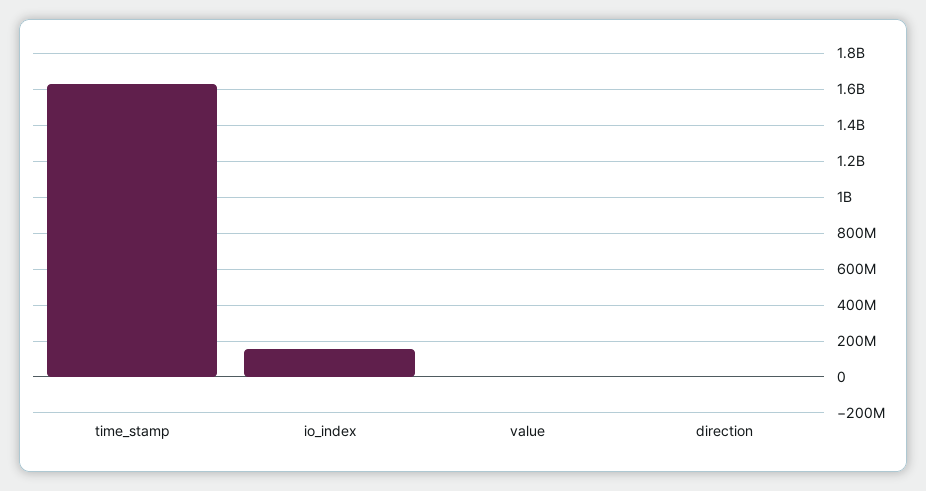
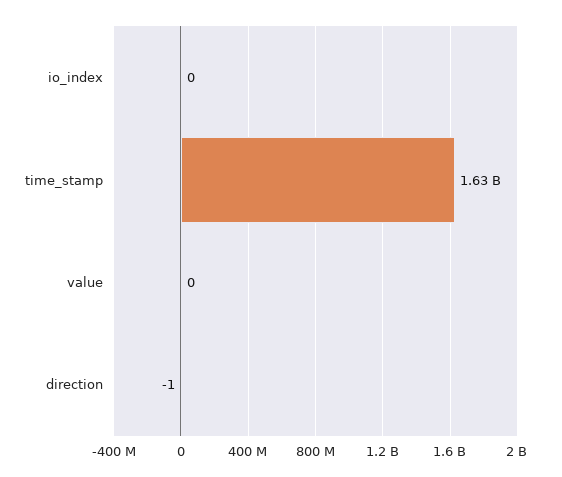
io_index: 150000000 -> 0

